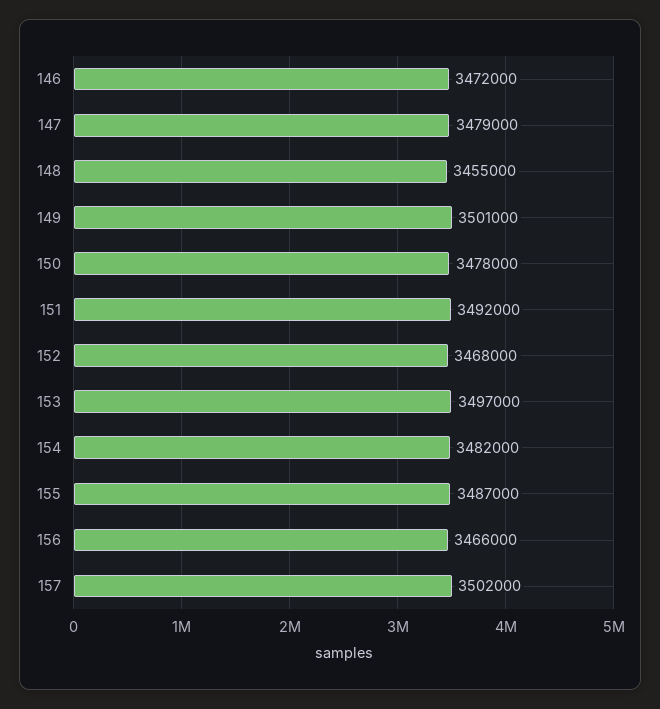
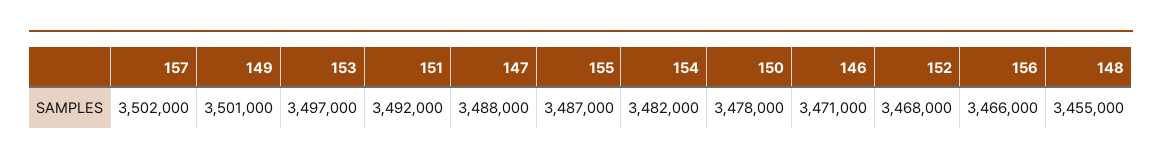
146: 3472000 -> 3471000
147: 3479000 -> 3488000

